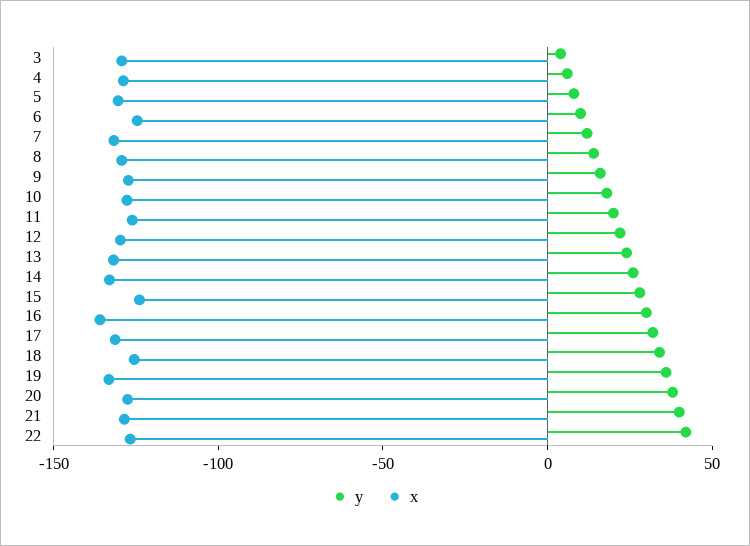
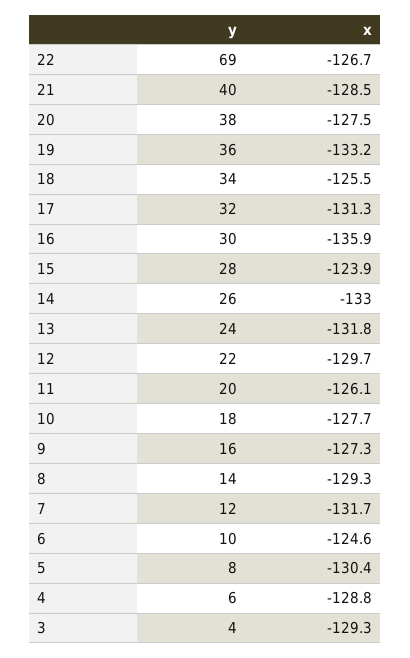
y, 22: 40 -> 69

